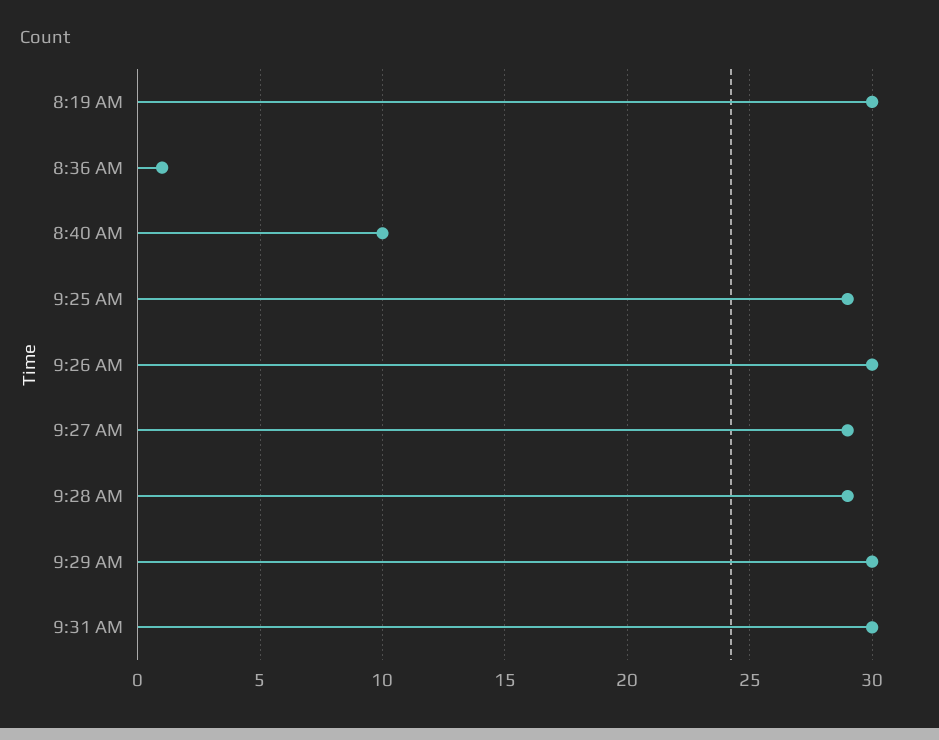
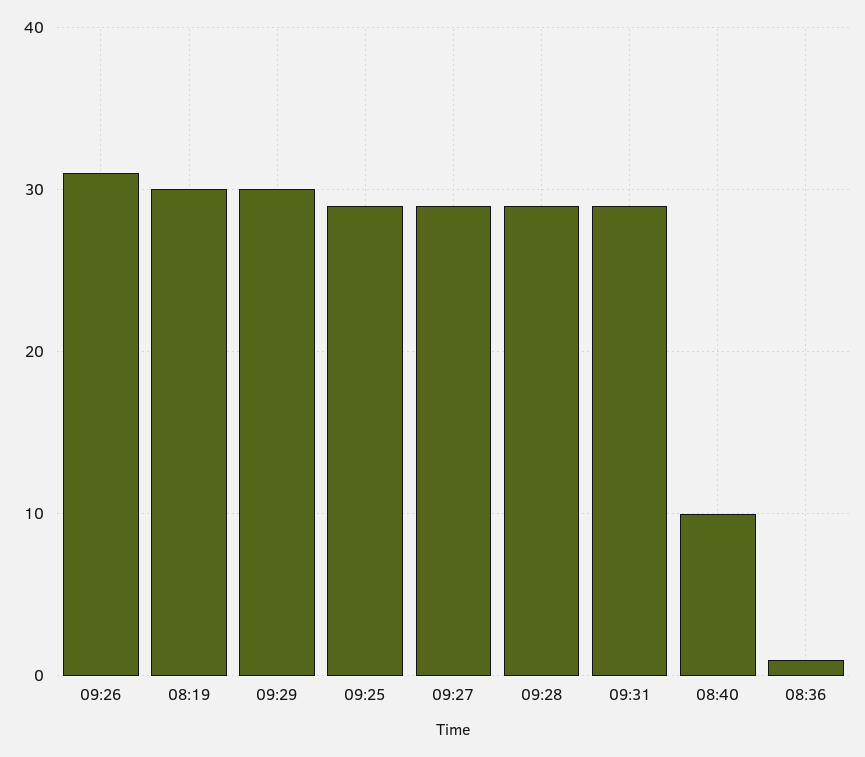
9:26 AM: 30 -> 31
9:31 AM: 30 -> 29

